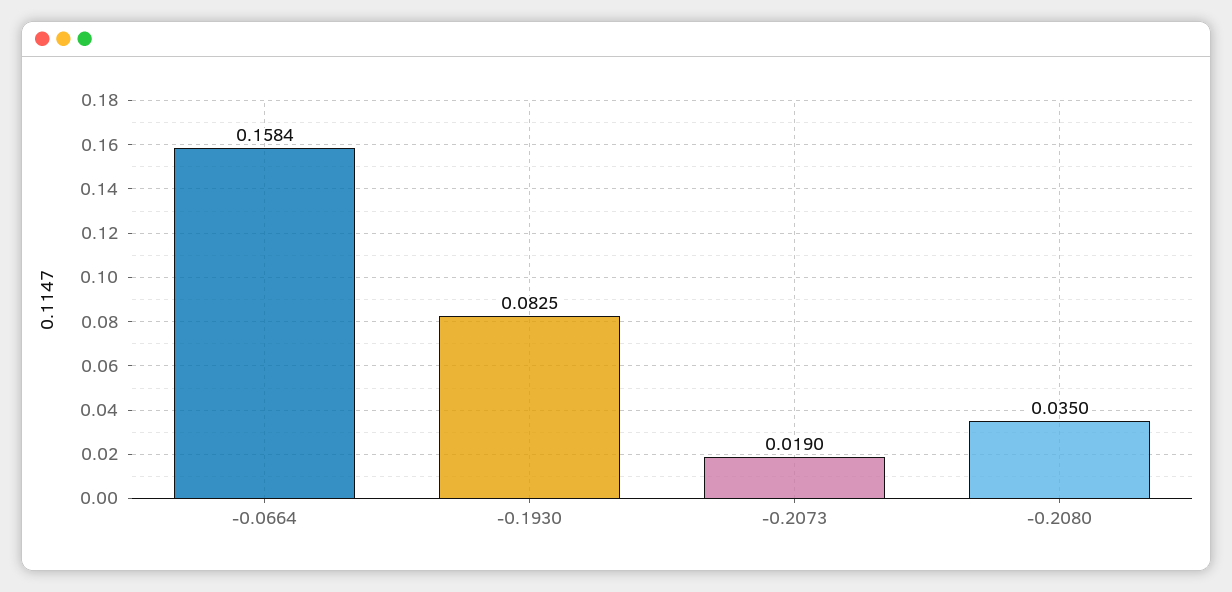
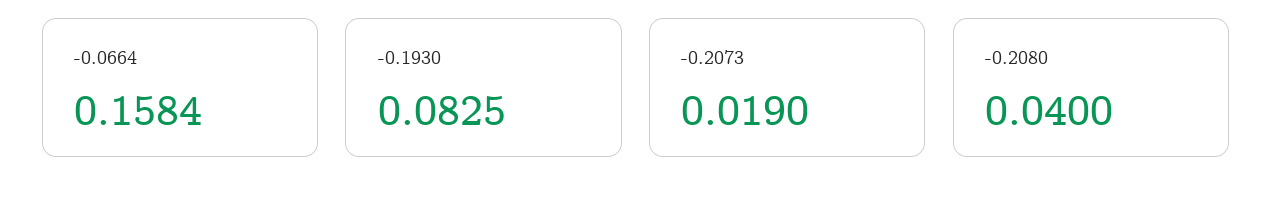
-0.2080: 0.035 -> 0.04

